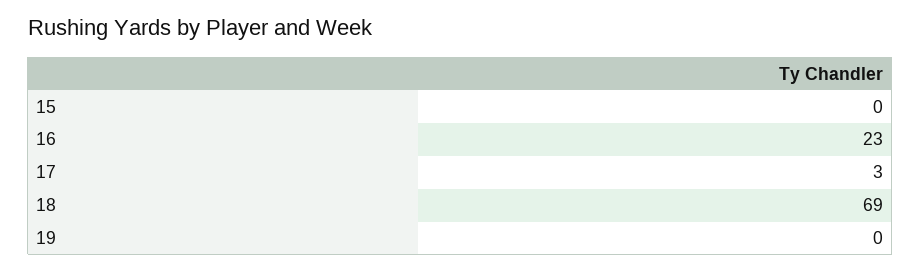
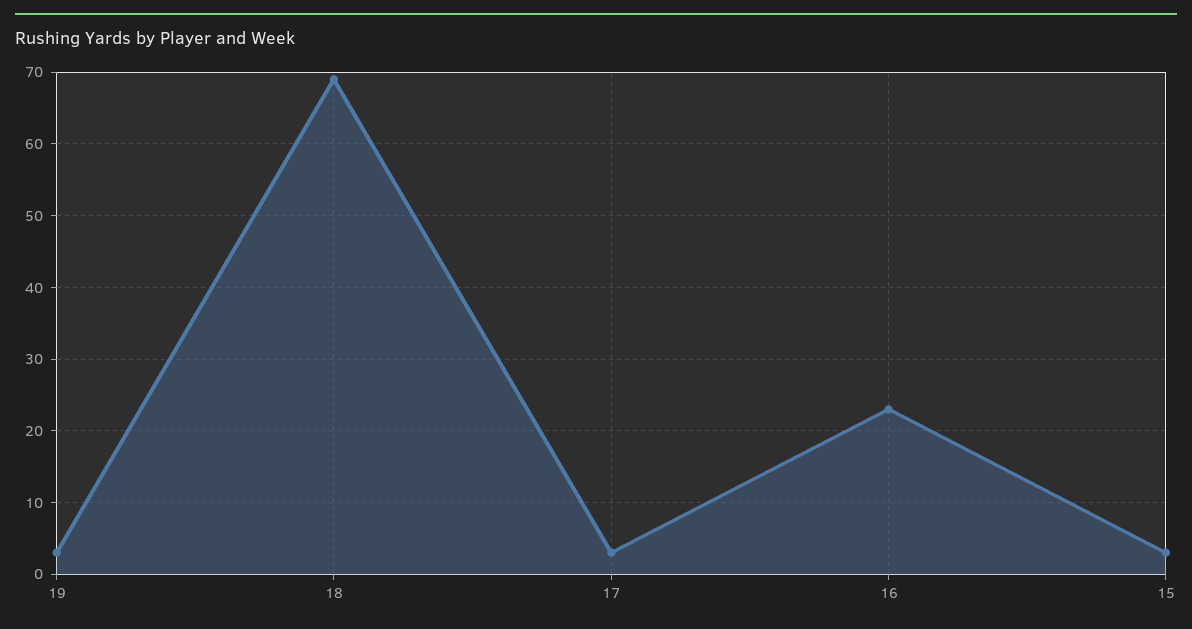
15: 0 -> 3
19: 0 -> 3

